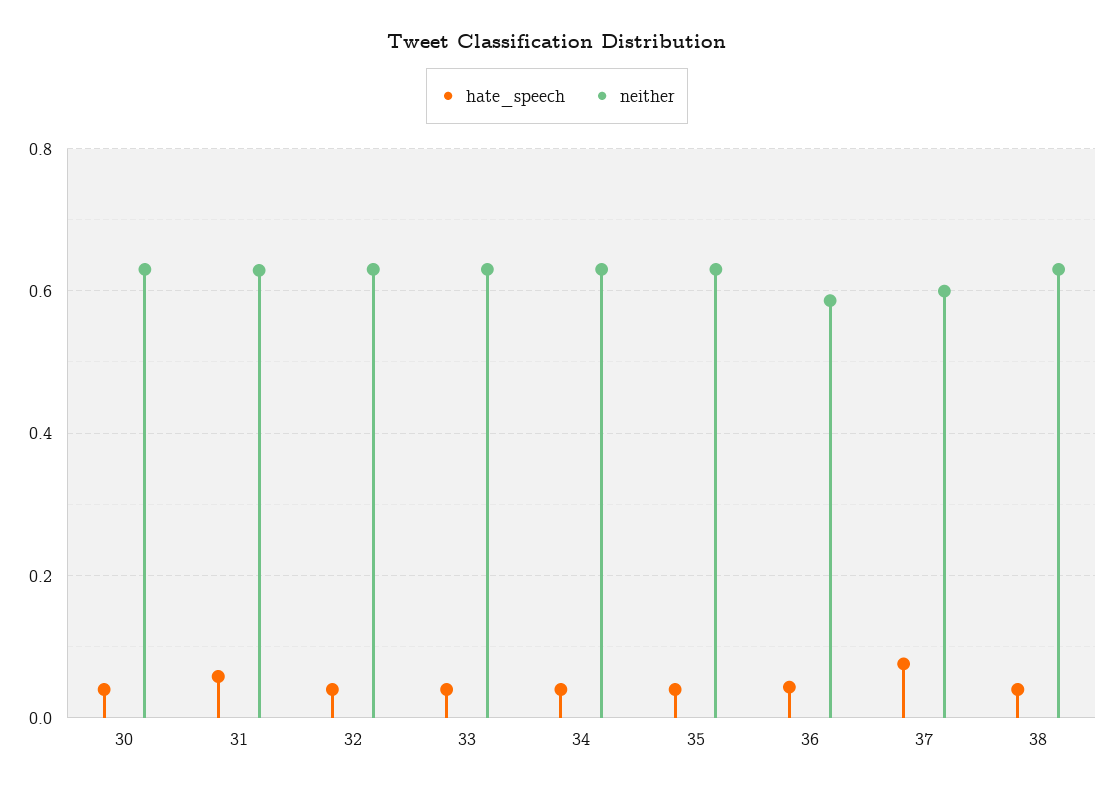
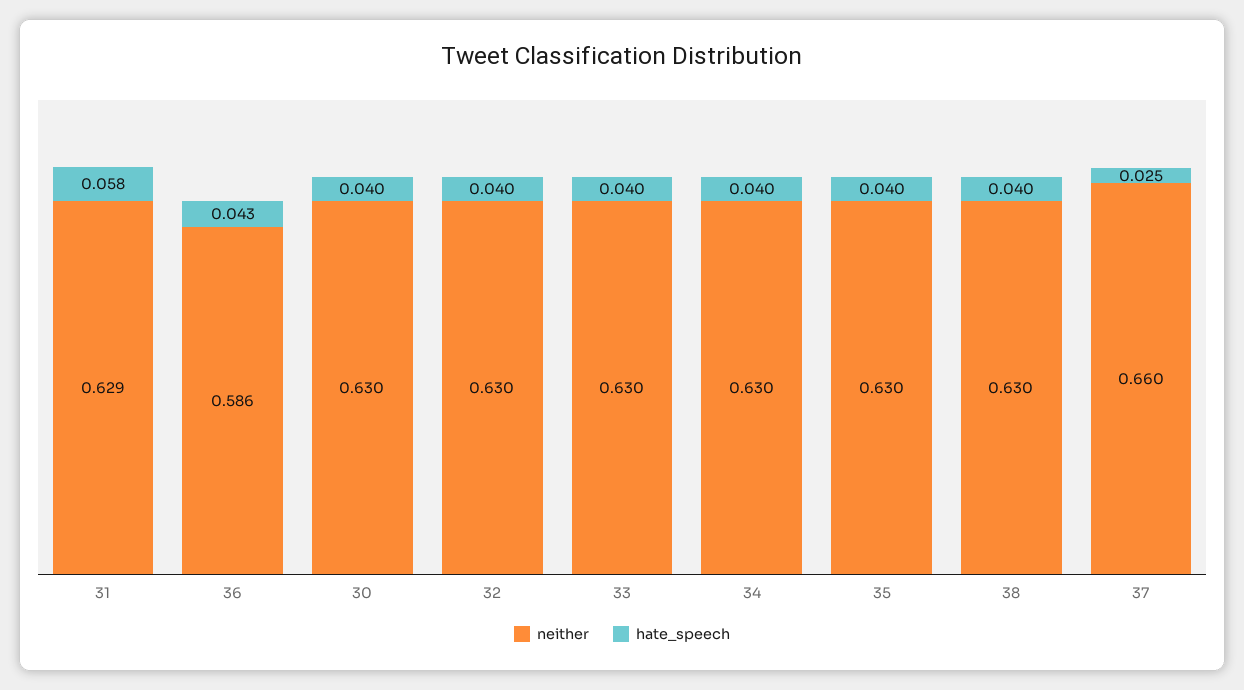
hate_speech, 37: 0.08 -> 0.025
neither, 37: 0.6 -> 0.66

